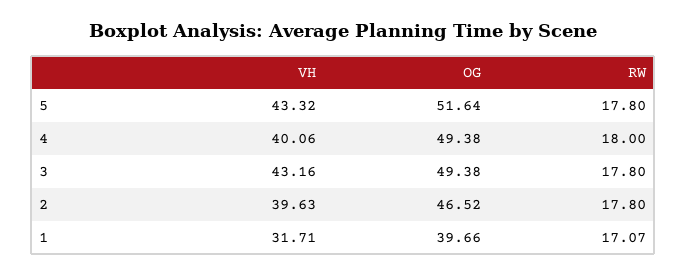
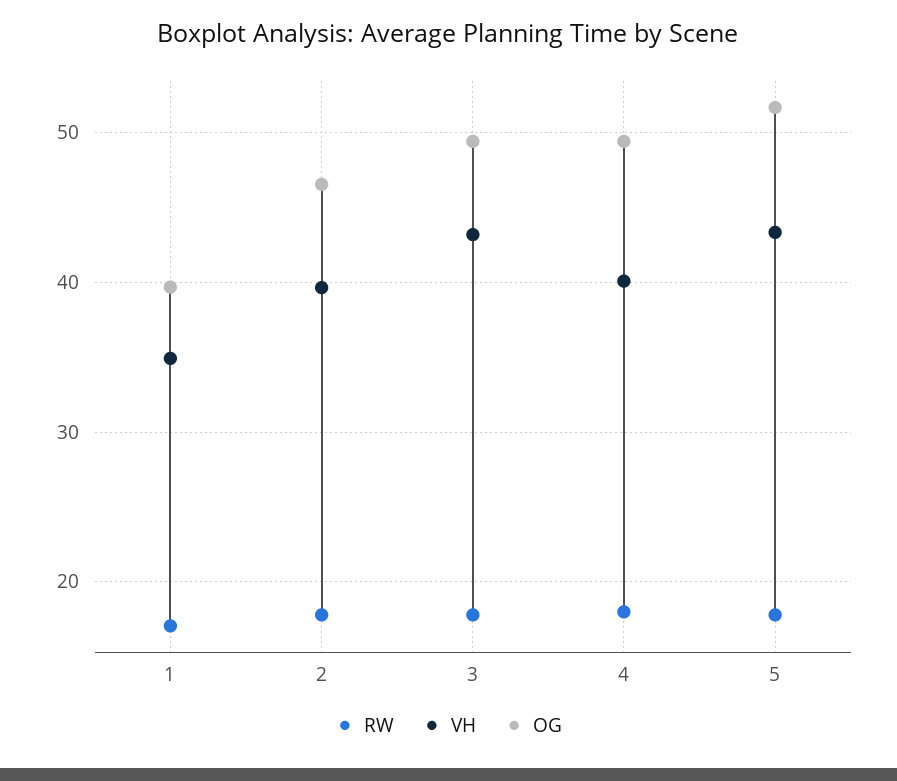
VH, 1: 31.71 -> 35

